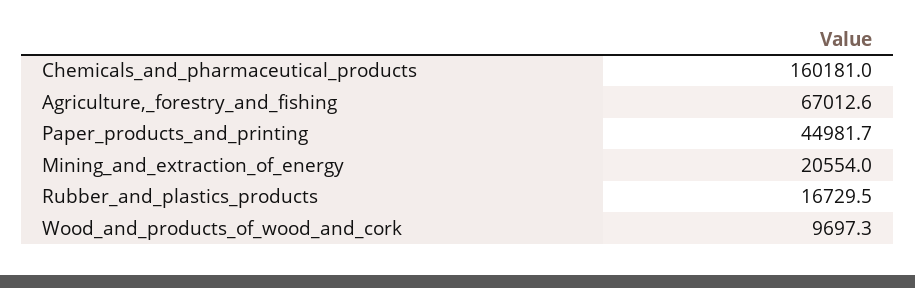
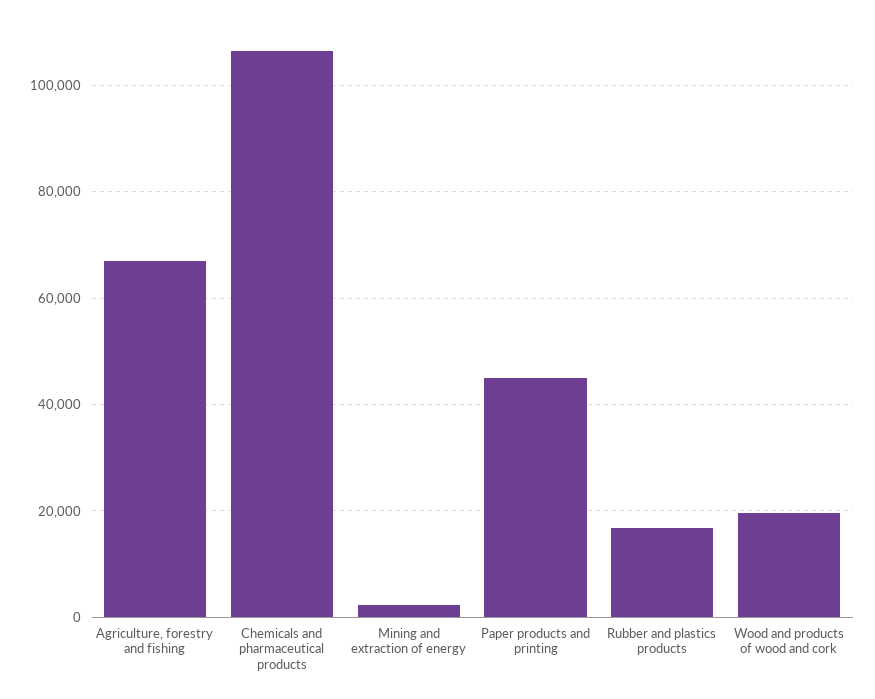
Chemicals_and_pharmaceutical_products: 160181 -> 106000
Mining_and_extraction_of_energy: 20554 -> 2000
Wood_and_products_of_wood_and_cork: 9697.3 -> 20000

